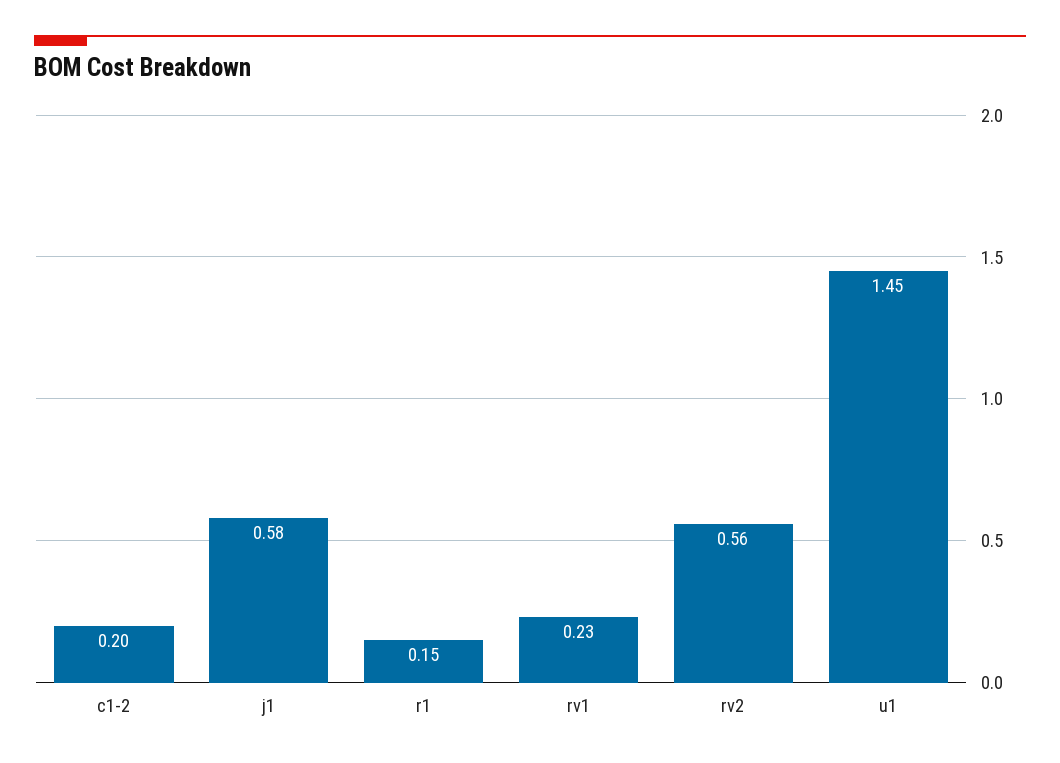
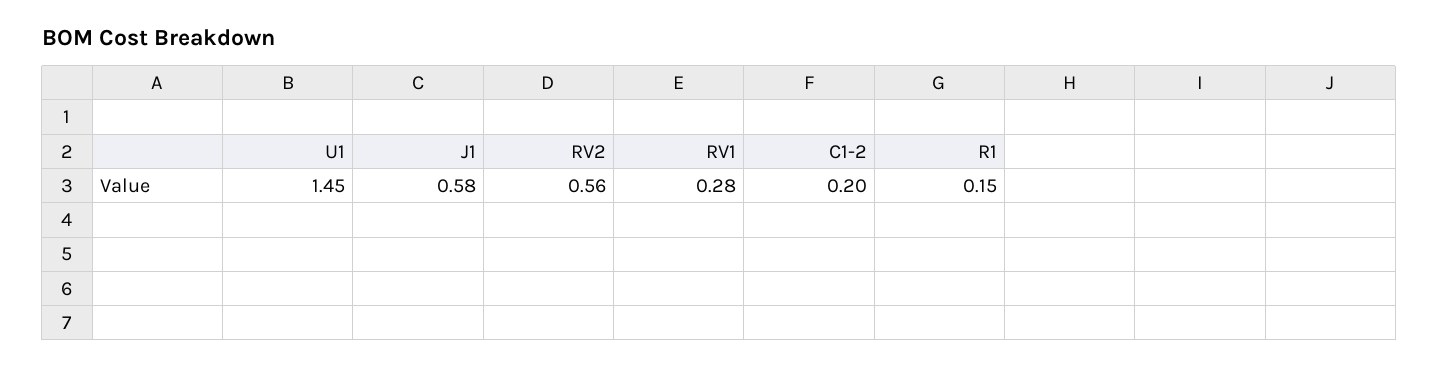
rv1: 0.23 -> 0.28

